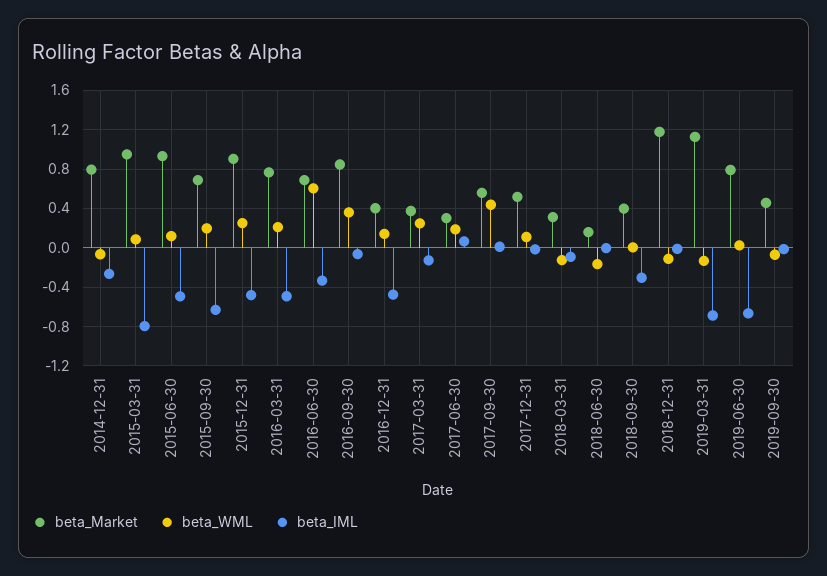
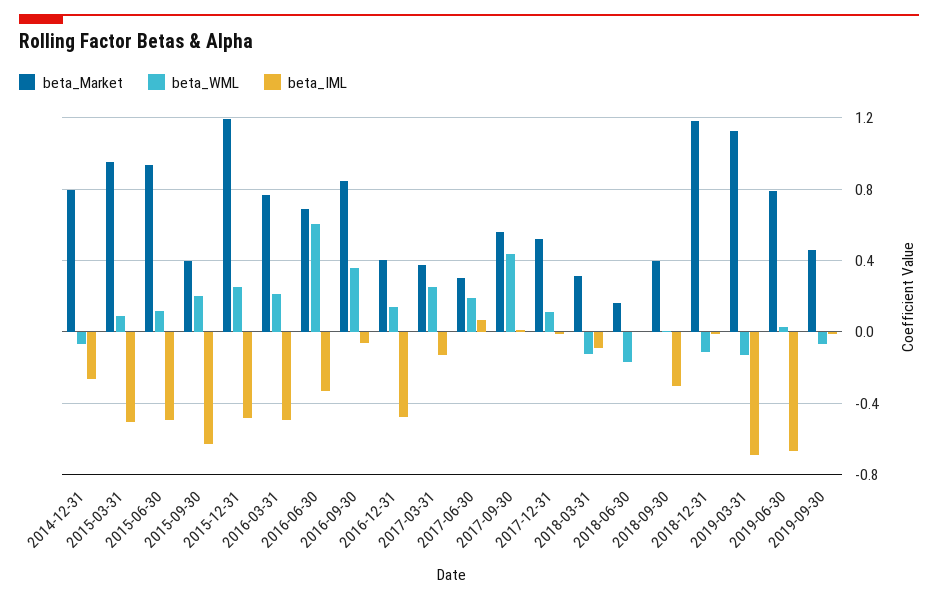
beta_IML, 2015-03-31: -0.8 -> -0.5
beta_Market, 2015-09-30: 0.7 -> 0.4
beta_Market, 2015-12-31: 0.9 -> 1.2

